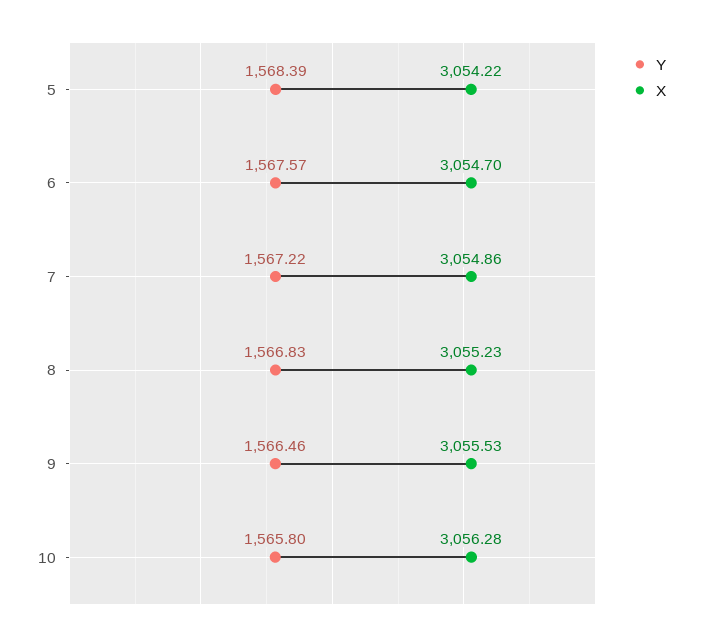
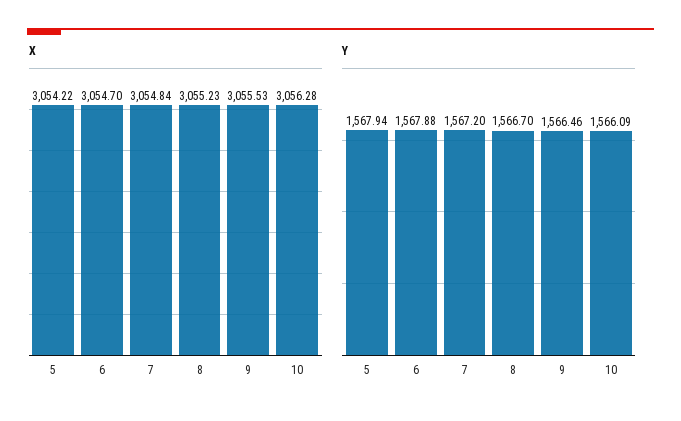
Y, 5: 1568.39 -> 1567.94
Y, 6: 1567.57 -> 1567.88
Y, 7: 1567.22 -> 1567.2
X, 7: 3054.86 -> 3054.84
Y, 8: 1566.83 -> 1566.7
Y, 10: 1565.8 -> 1566.09

